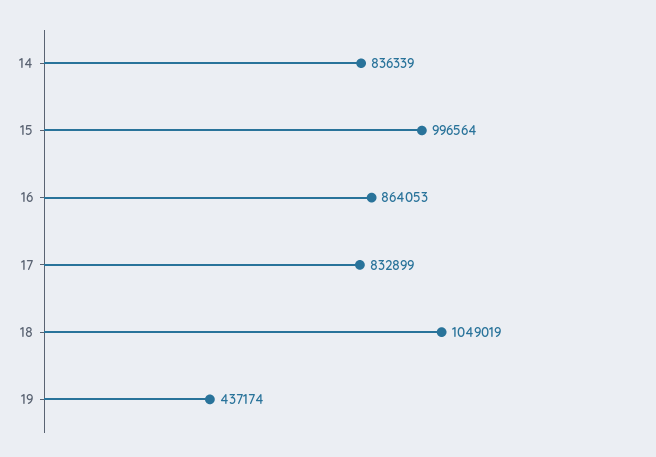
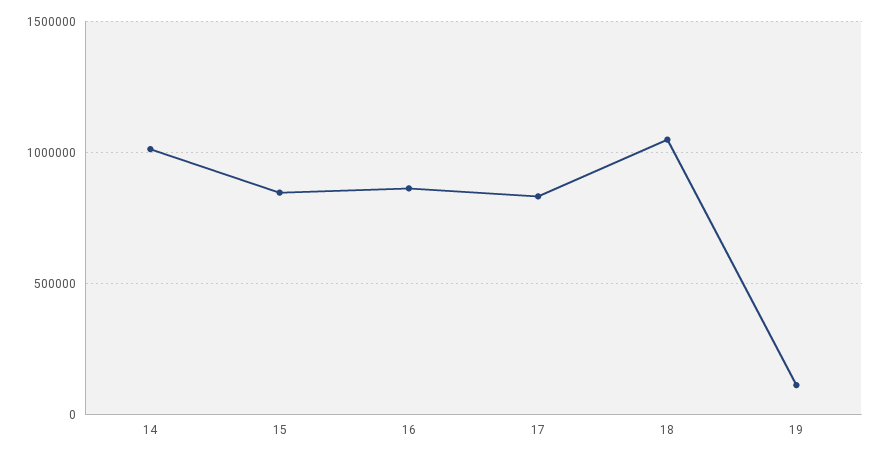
14: 836339 -> 1000000
15: 996564 -> 850000
19: 437174 -> 100000

